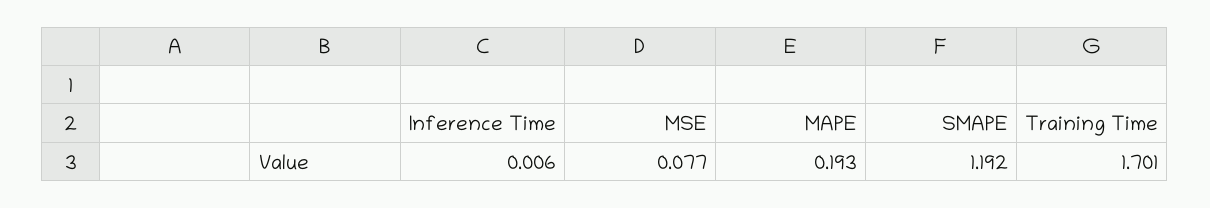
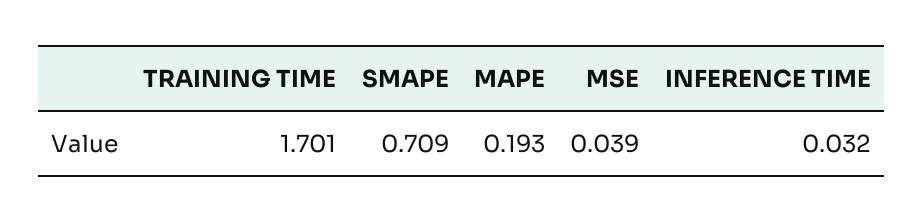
Inference Time: 0.006 -> 0.032
MSE: 0.077 -> 0.039
SMAPE: 1.192 -> 0.709

